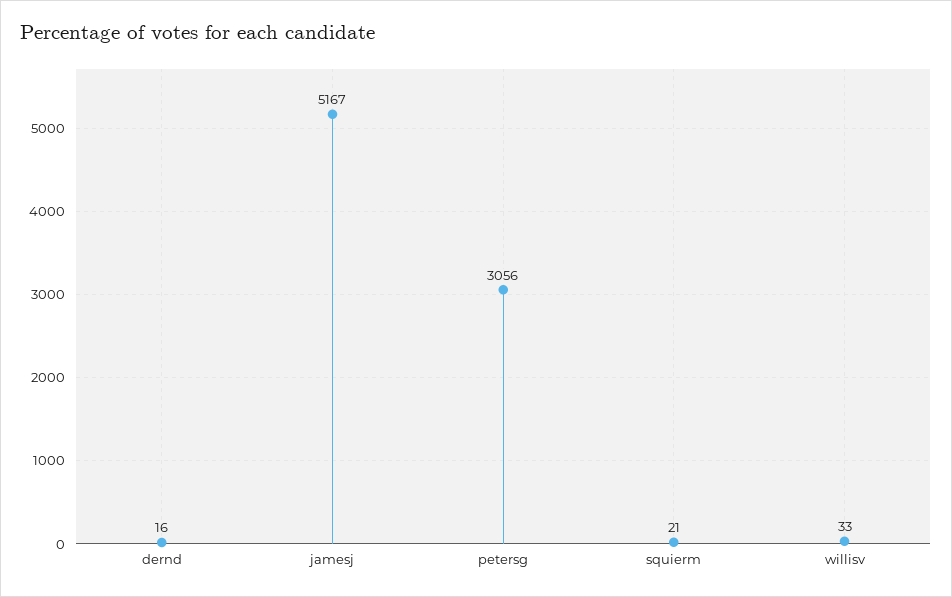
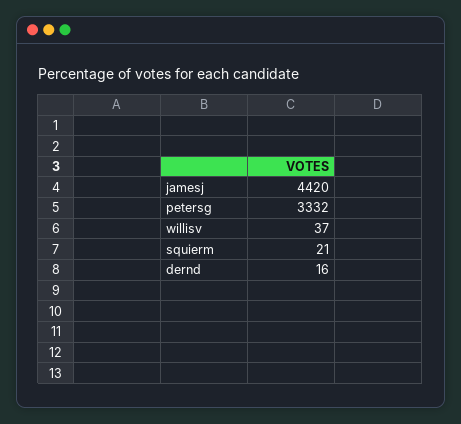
jamesj: 5167 -> 4420
petersg: 3056 -> 3332
willisv: 33 -> 37

